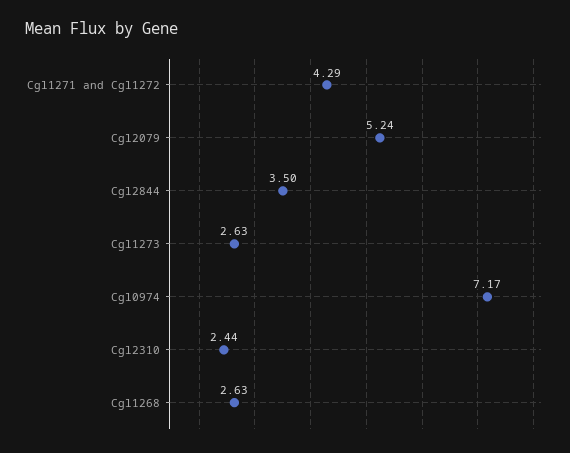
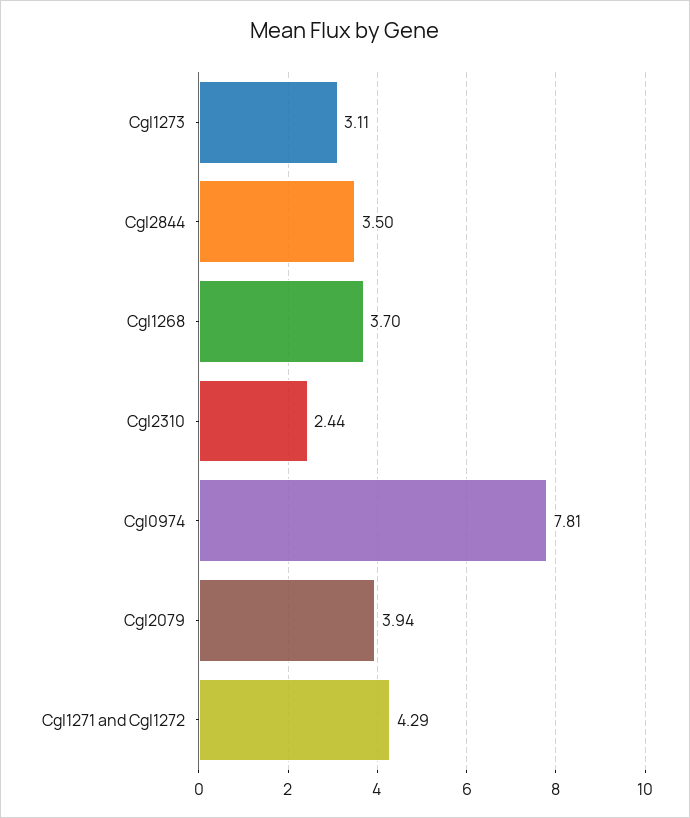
Cgl2079: 5.24 -> 3.94
Cgl1273: 2.63 -> 3.11
Cgl0974: 7.17 -> 7.81
Cgl1268: 2.63 -> 3.7

